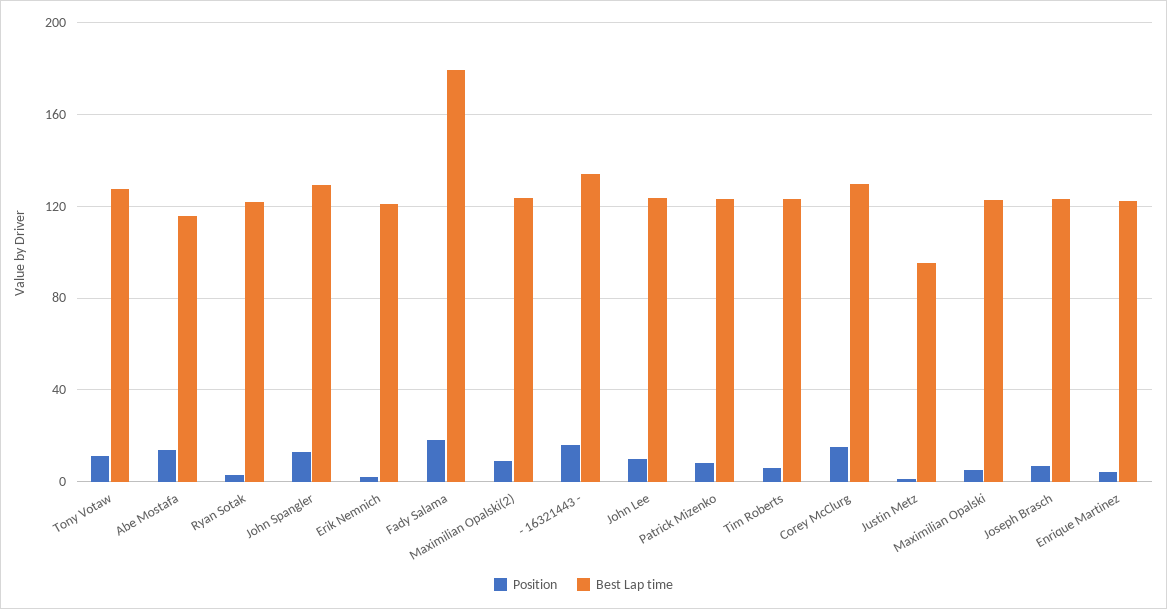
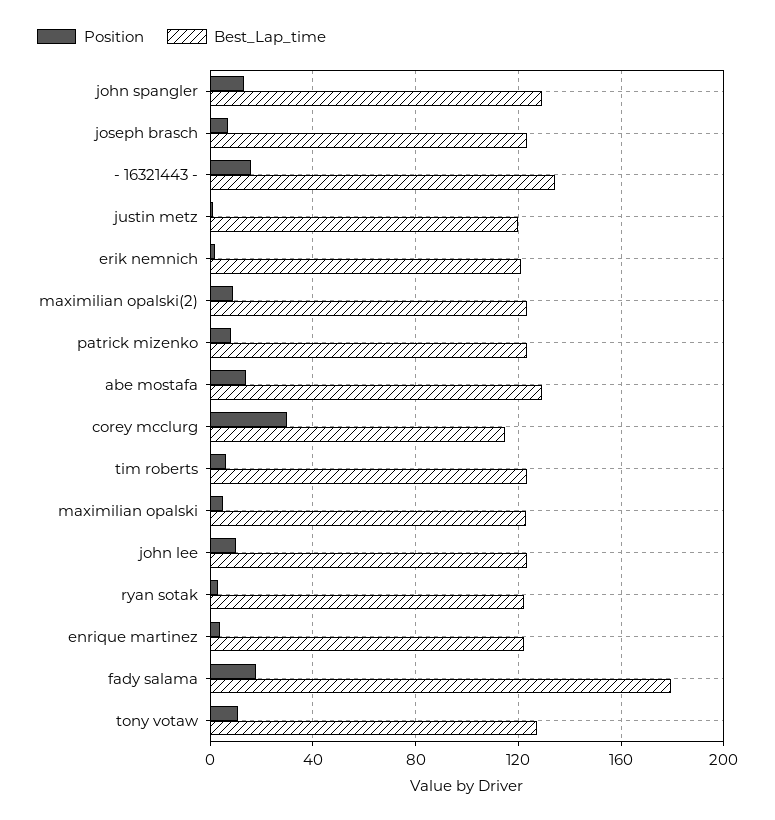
Best Lap time, Abe Mostafa: 115 -> 130
Position, Corey McClurg: 15 -> 30
Best Lap time, Corey McClurg: 130 -> 115
Best Lap time, Justin Metz: 95 -> 120

